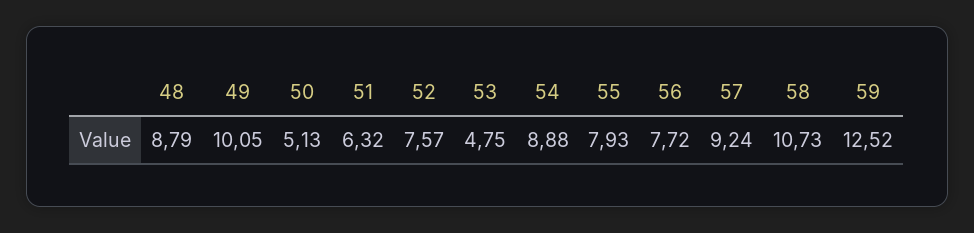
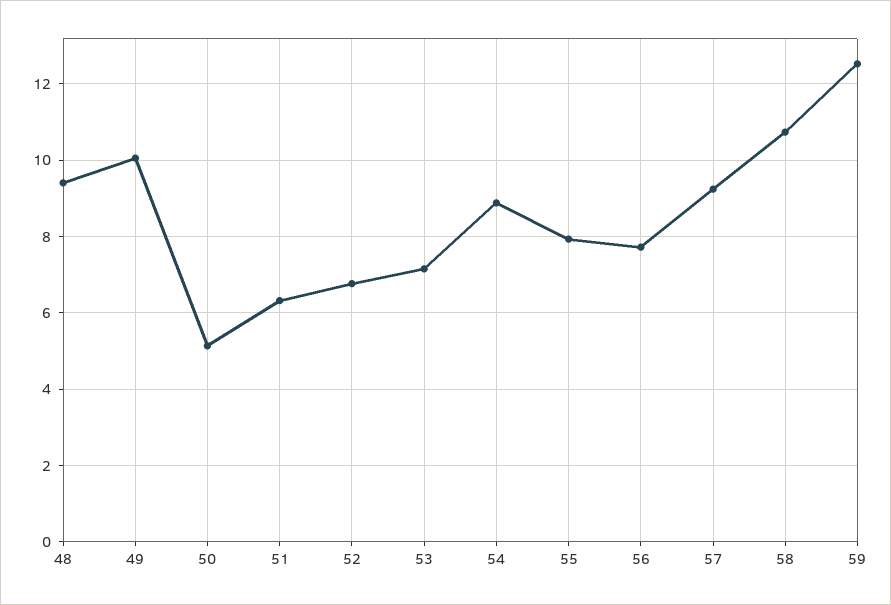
48: 8.79 -> 9.4
52: 7.57 -> 6.8
53: 4.75 -> 7.2

